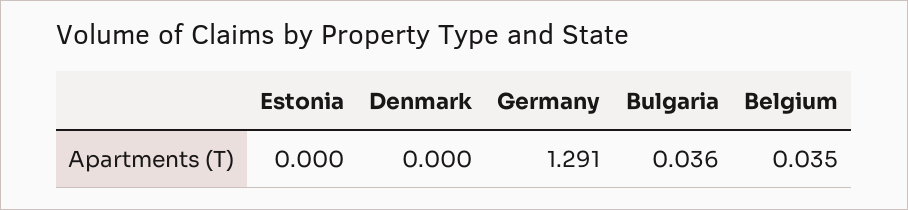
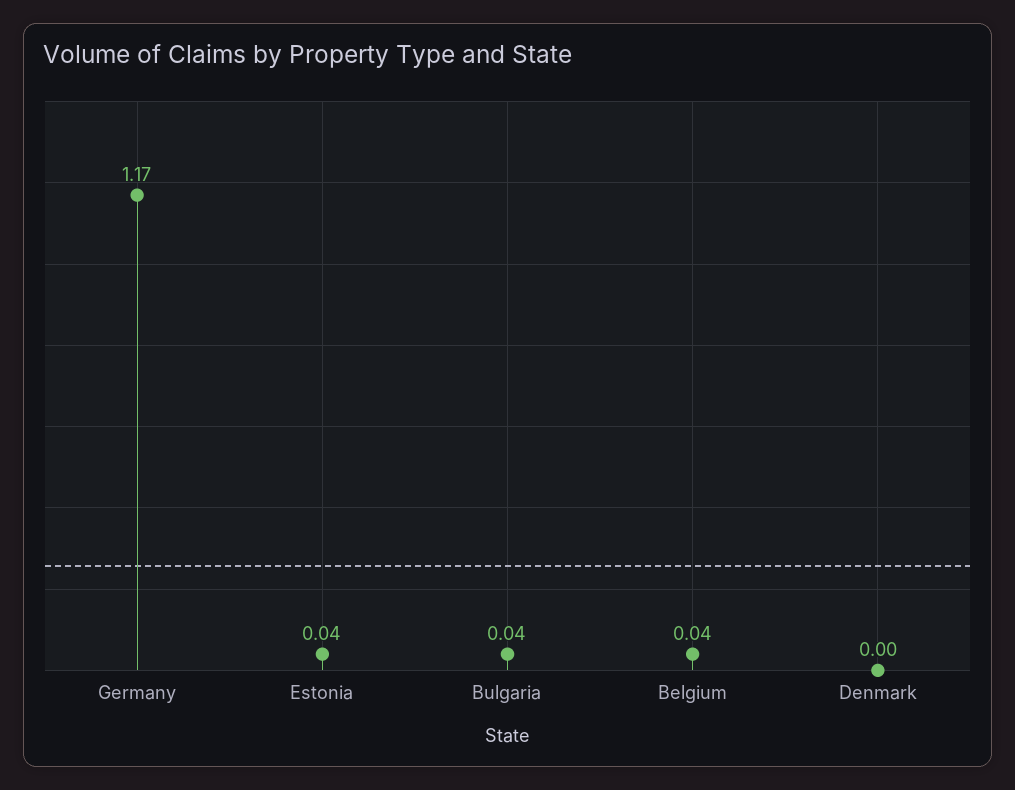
Estonia: 0 -> 0.04
Germany: 1.291 -> 1.17

